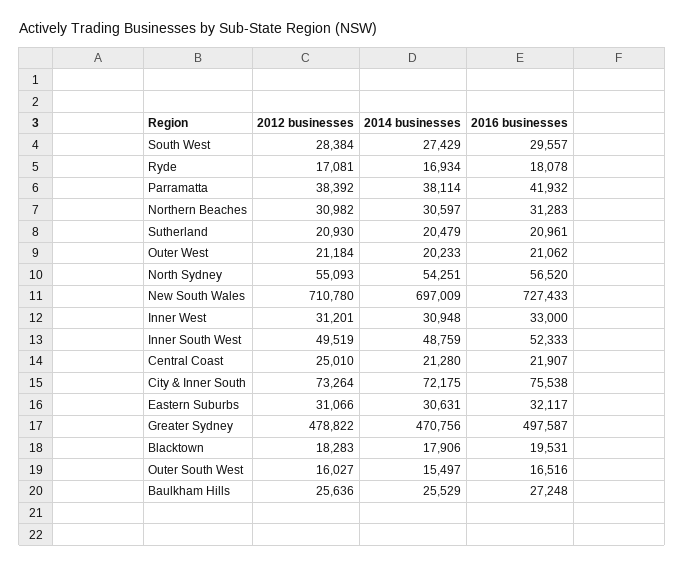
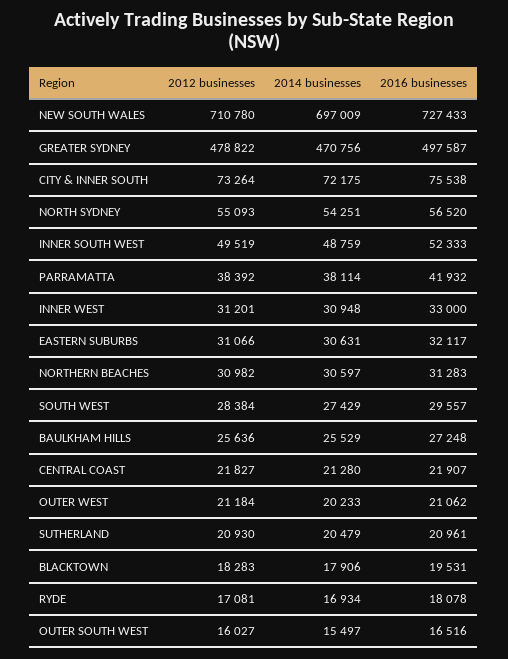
2012 businesses, Central Coast: 25010 -> 21827

